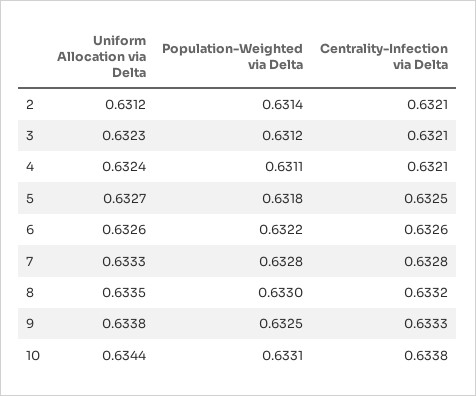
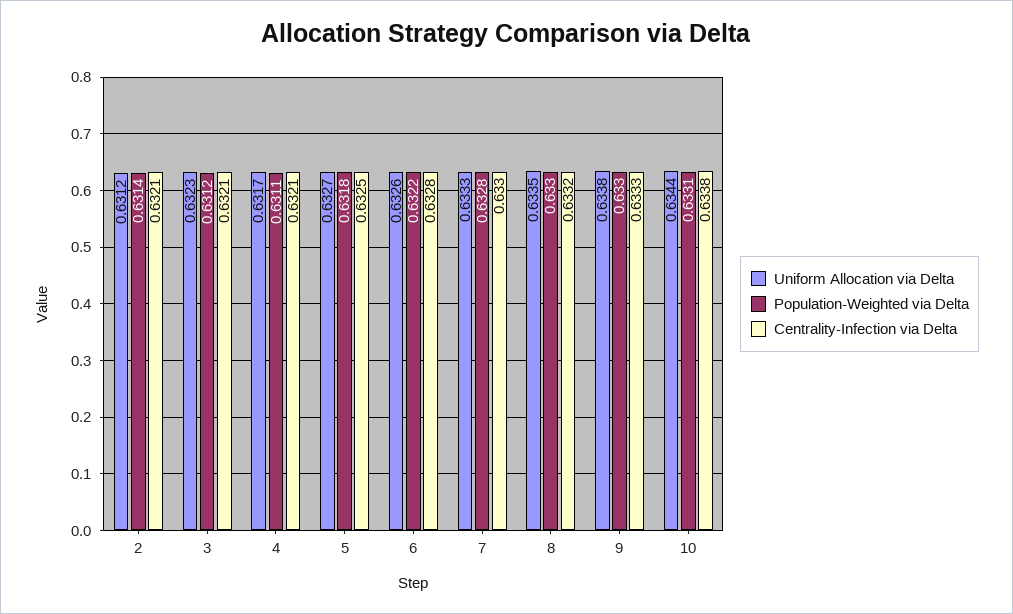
Uniform Allocation via Delta, 4: 0.6324 -> 0.6317
Centrality-Infection via Delta, 6: 0.6326 -> 0.6328
Centrality-Infection via Delta, 7: 0.6328 -> 0.633
Population-Weighted via Delta, 9: 0.6325 -> 0.633

